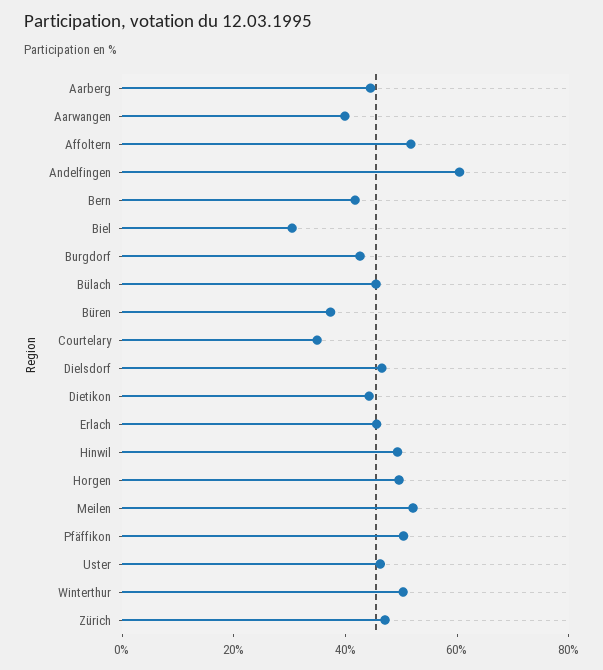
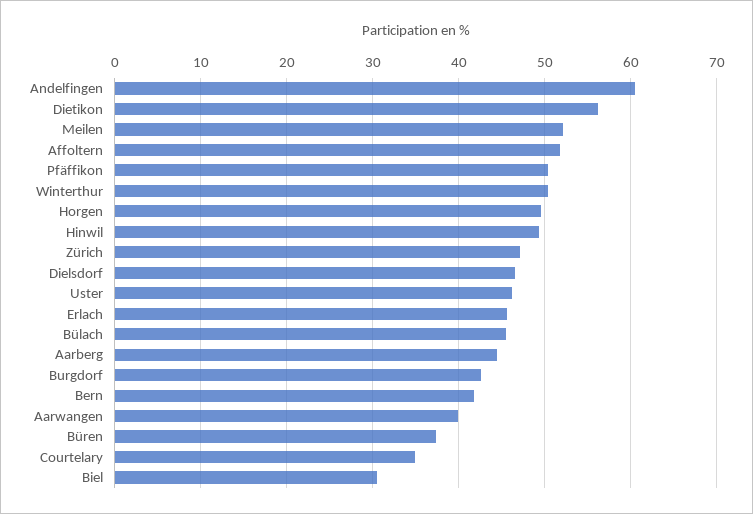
Dietikon: 45 -> 56

